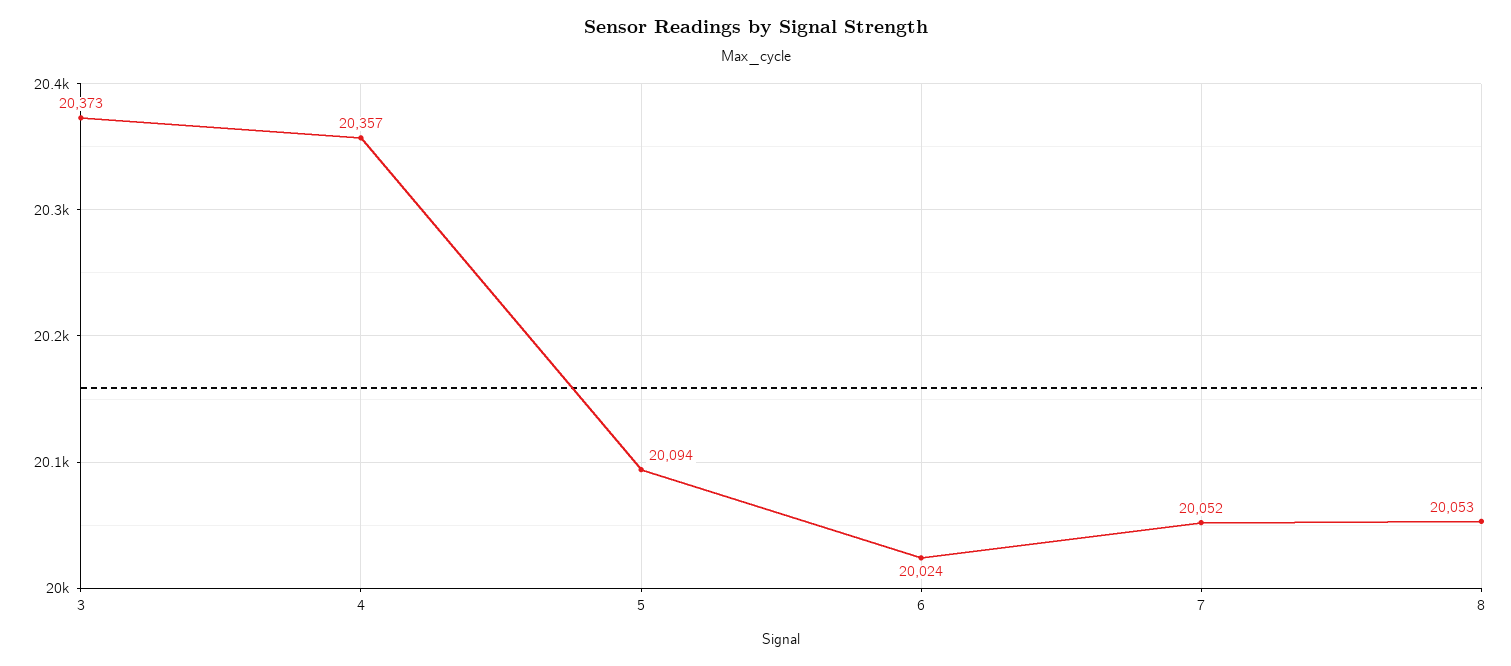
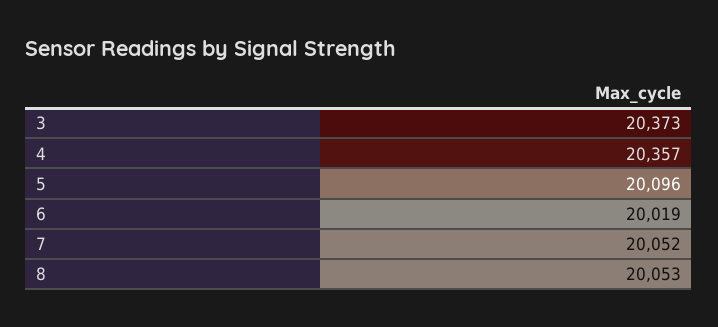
5: 20094 -> 20096
6: 20024 -> 20019

